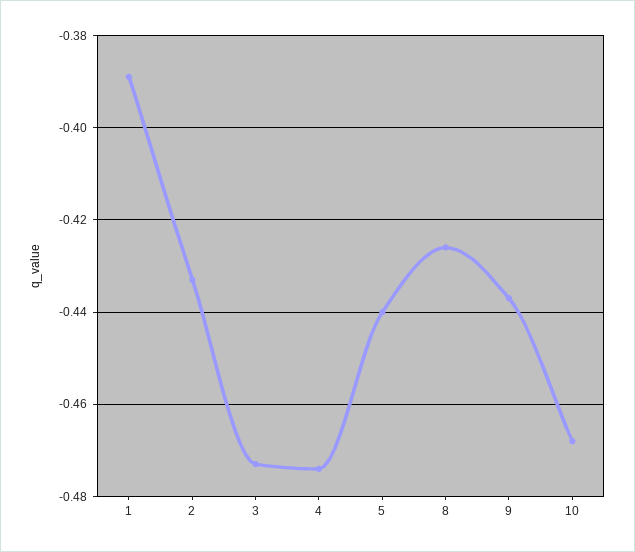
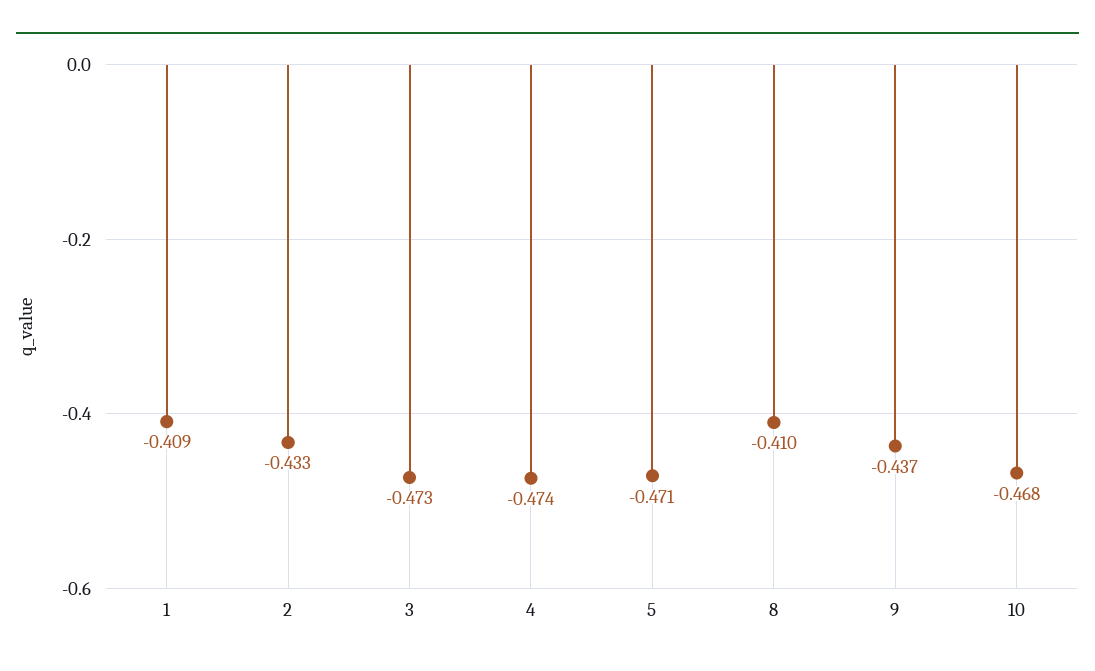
1: -0.39 -> -0.409
5: -0.44 -> -0.471
8: -0.425 -> -0.41

